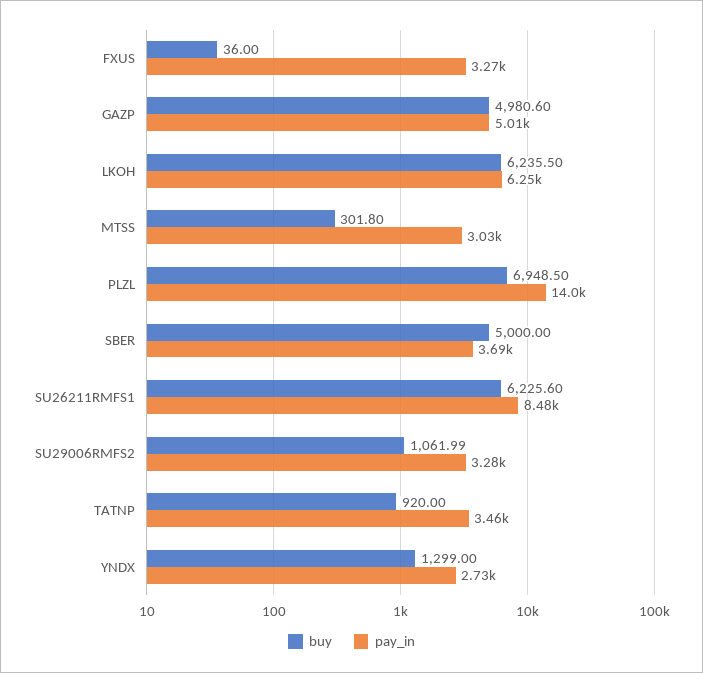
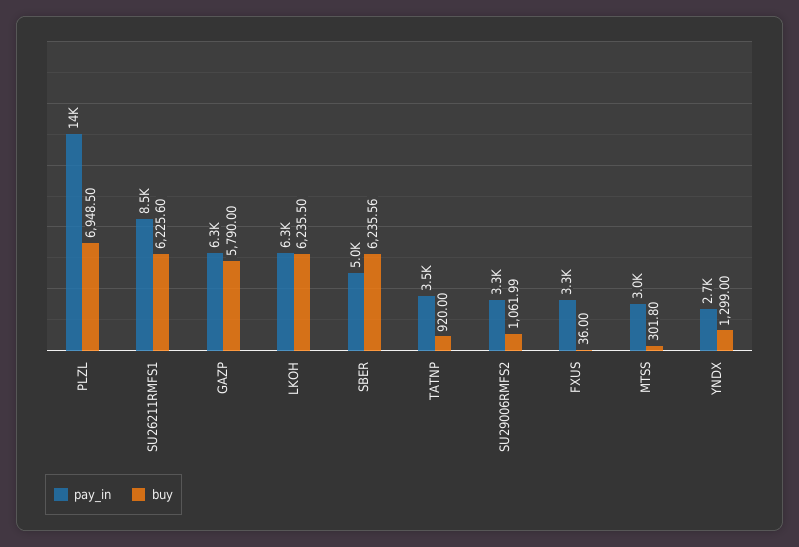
buy, GAZP: 4980.6 -> 5790
pay_in, GAZP: 5010 -> 6300
buy, SBER: 5000 -> 6235.56
pay_in, SBER: 3690 -> 5000

